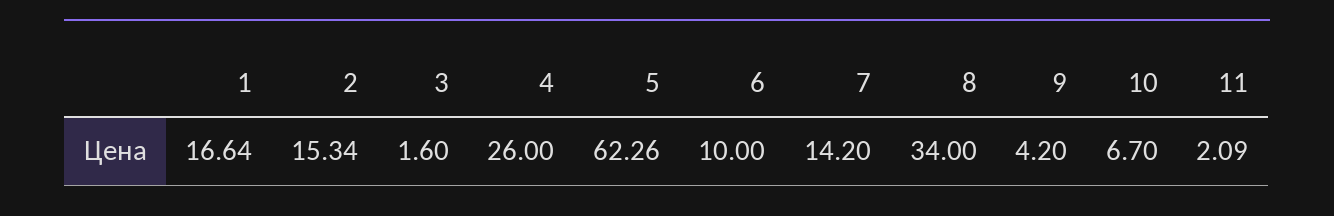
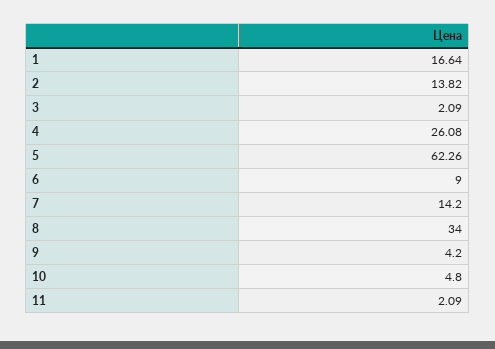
2: 15.34 -> 13.82
3: 1.6 -> 2.09
4: 26 -> 26.08
6: 10 -> 9
10: 6.7 -> 4.8

